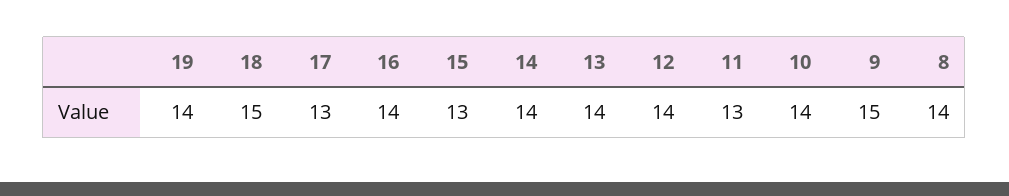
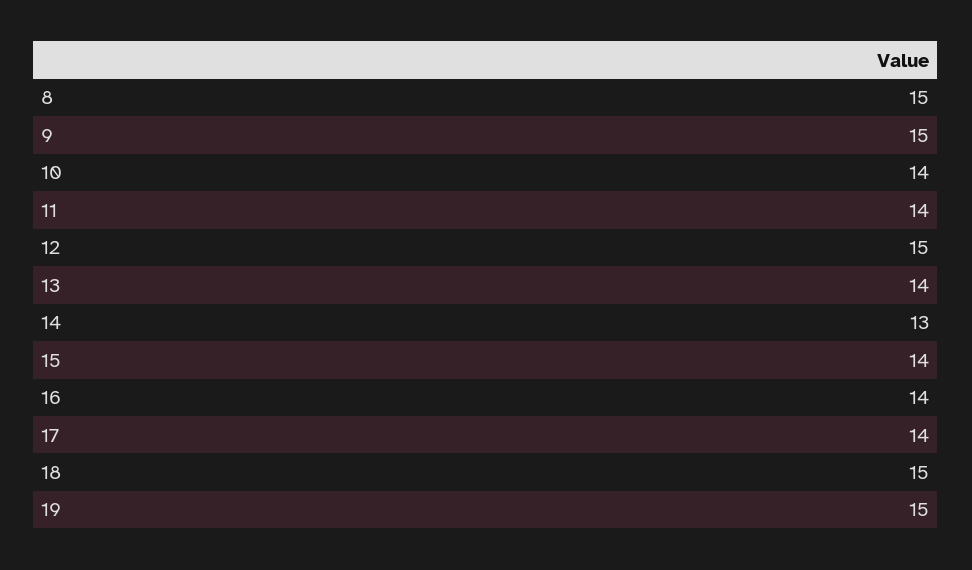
19: 14 -> 15
17: 13 -> 14
15: 13 -> 14
14: 14 -> 13
12: 14 -> 15
11: 13 -> 14
8: 14 -> 15

